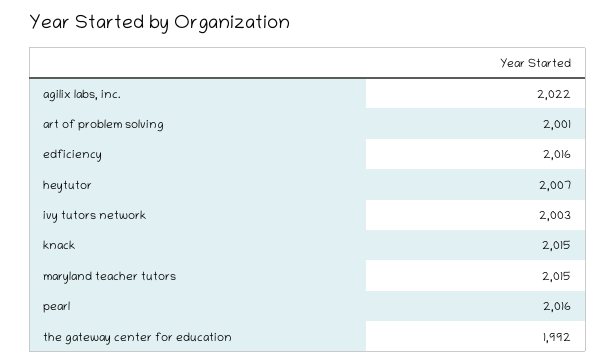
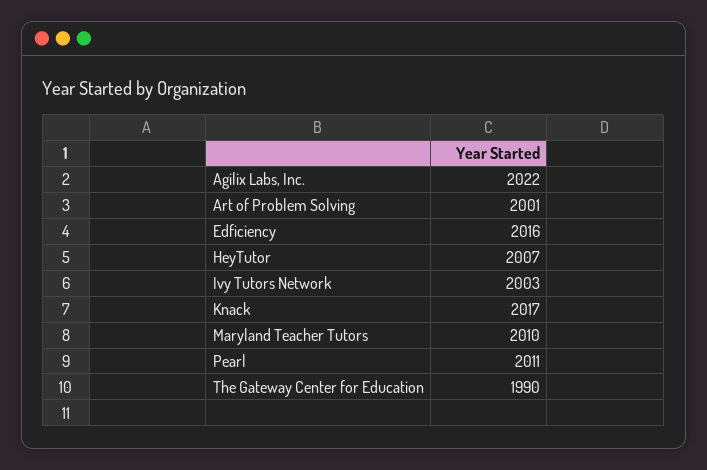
knack: 2015 -> 2017
maryland teacher tutors: 2015 -> 2010
pearl: 2016 -> 2011
the gateway center for education: 1992 -> 1990

